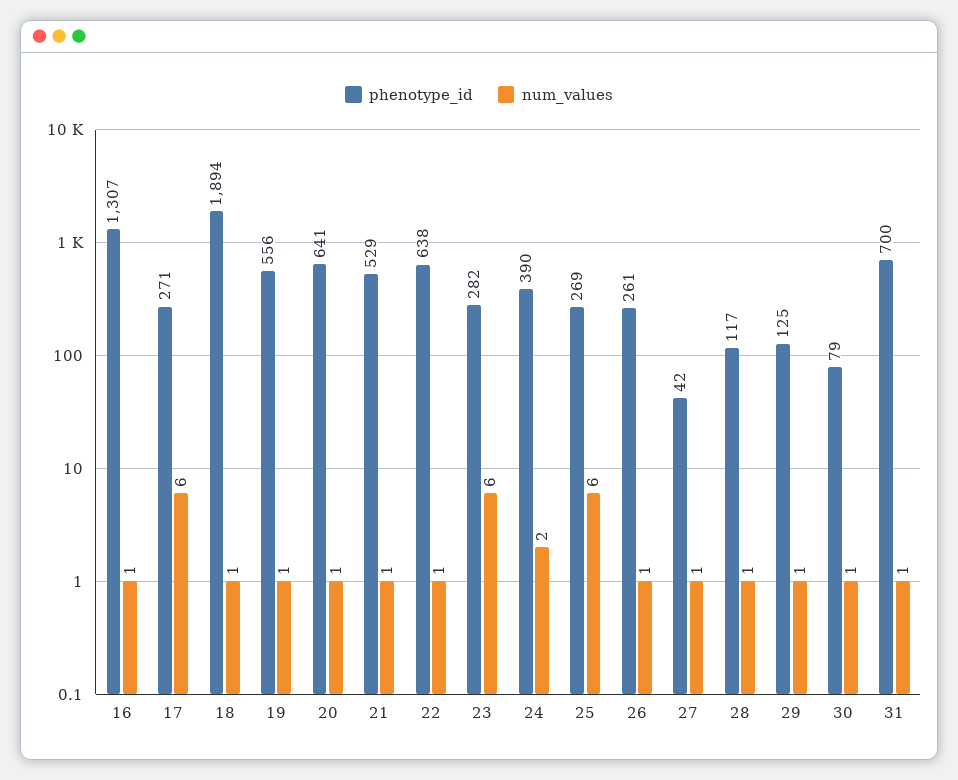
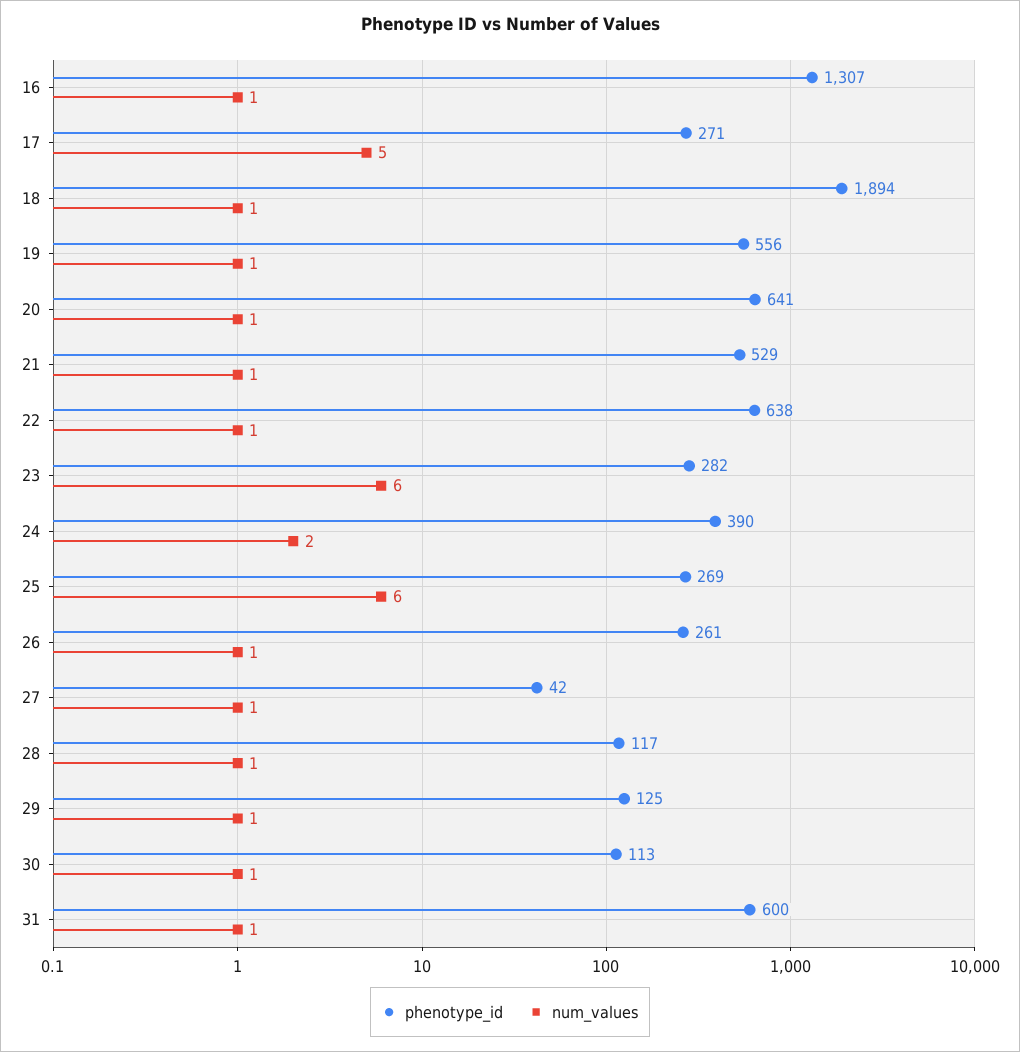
num_values, 17: 6 -> 5
phenotype_id, 30: 79 -> 113
phenotype_id, 31: 700 -> 600

